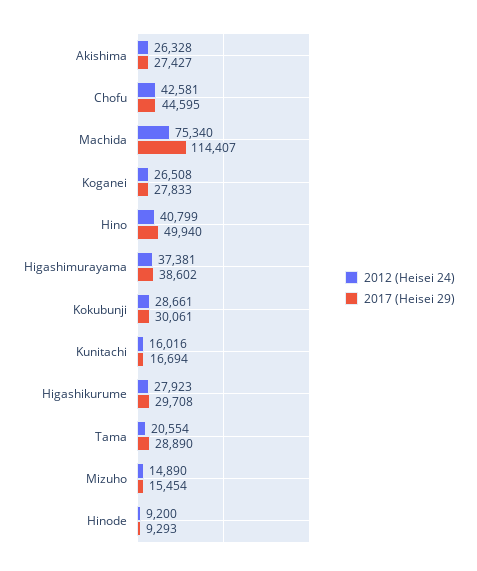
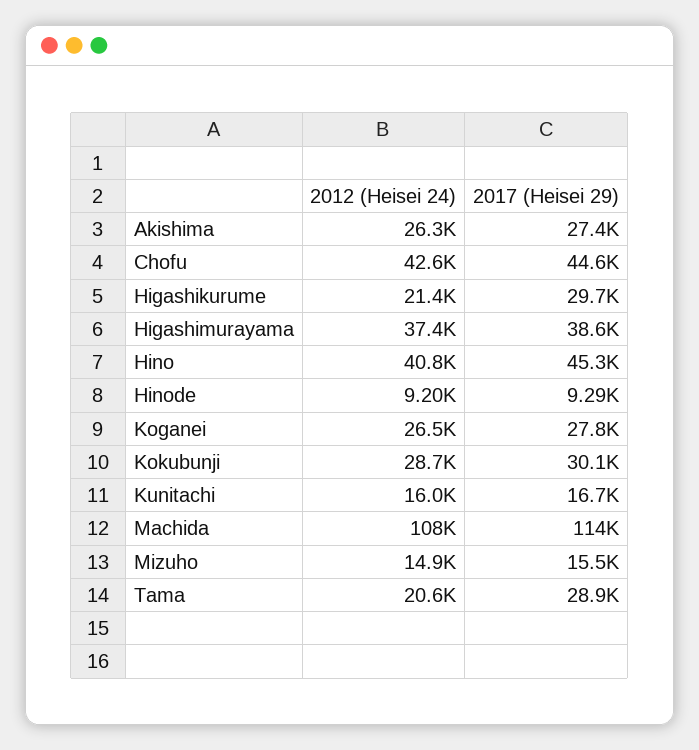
2012 (Heisei 24), Machida: 75340 -> 108000
2017 (Heisei 29), Hino: 49940 -> 45300
2012 (Heisei 24), Higashikurume: 27923 -> 21400

